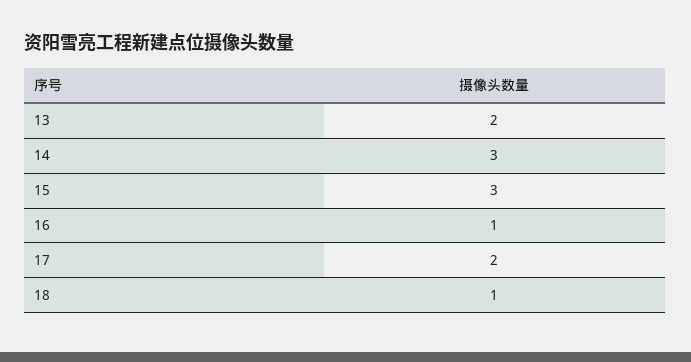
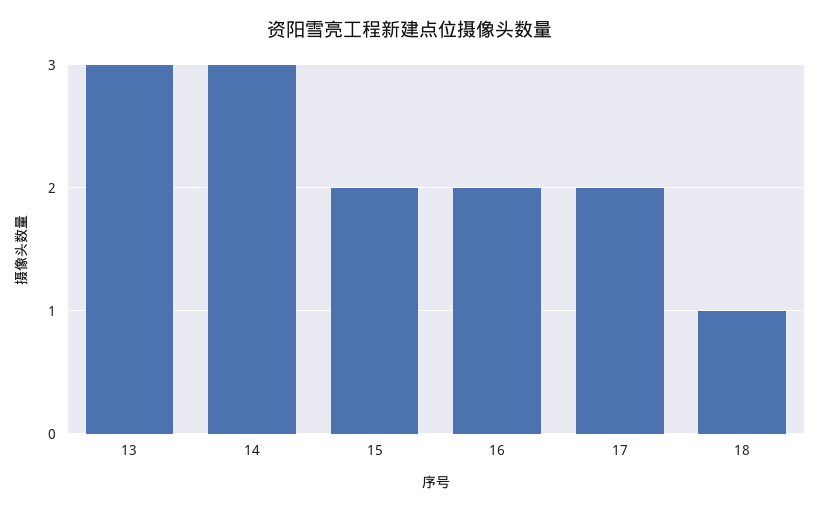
13: 2 -> 3
15: 3 -> 2
16: 1 -> 2

